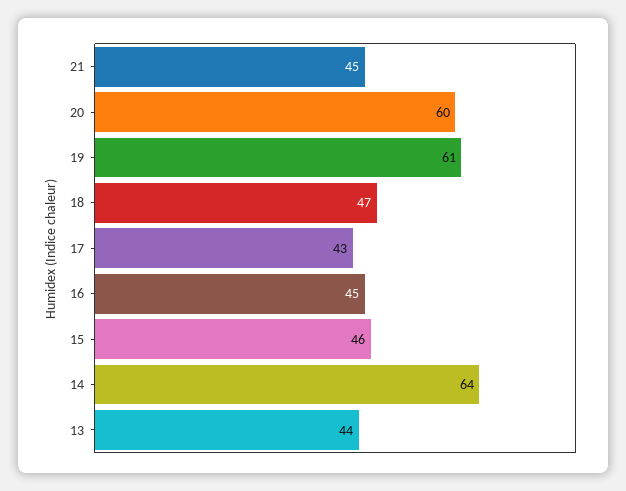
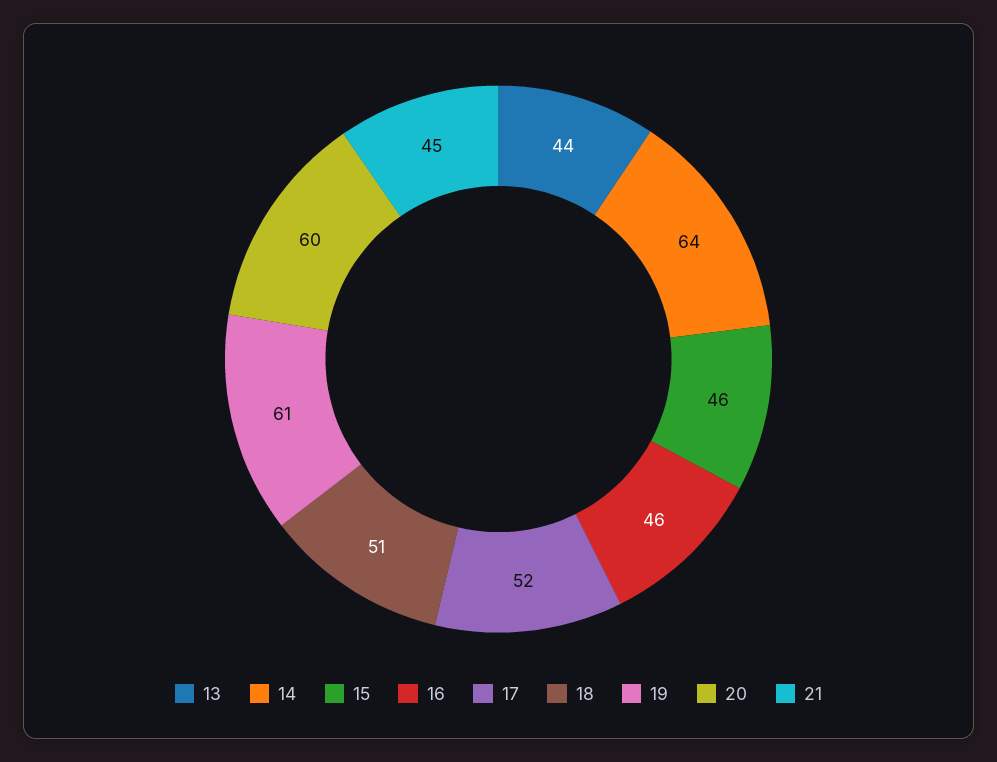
18: 47 -> 51
17: 43 -> 52
16: 45 -> 46

